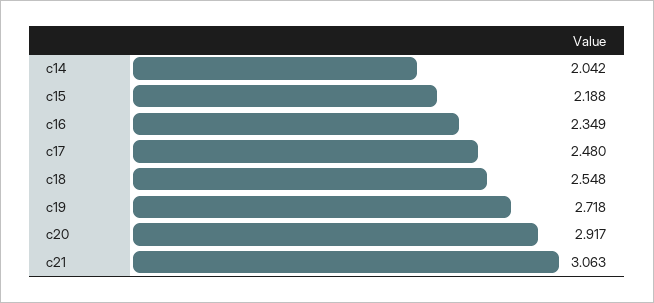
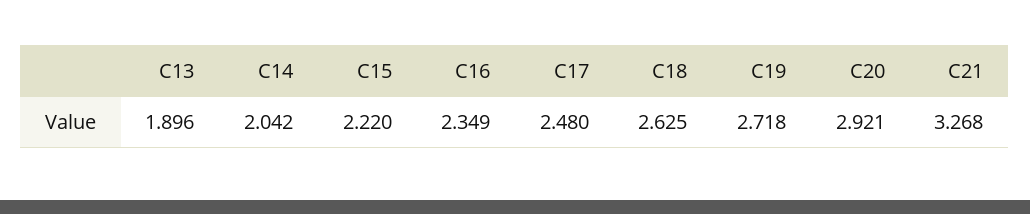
c15: 2.188 -> 2.22
c18: 2.548 -> 2.625
c20: 2.917 -> 2.921
c21: 3.063 -> 3.268
C13: none -> 1.896

